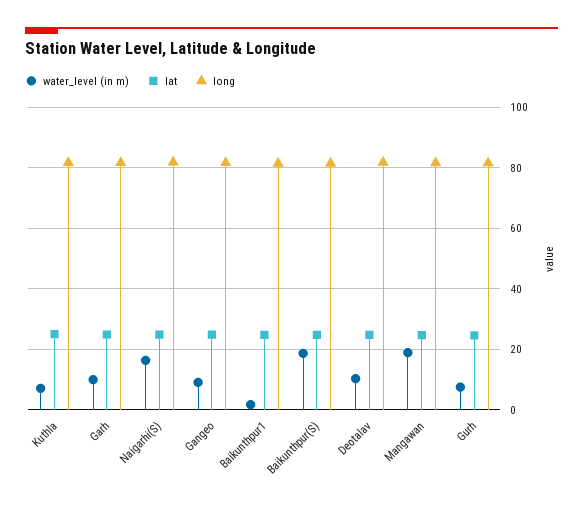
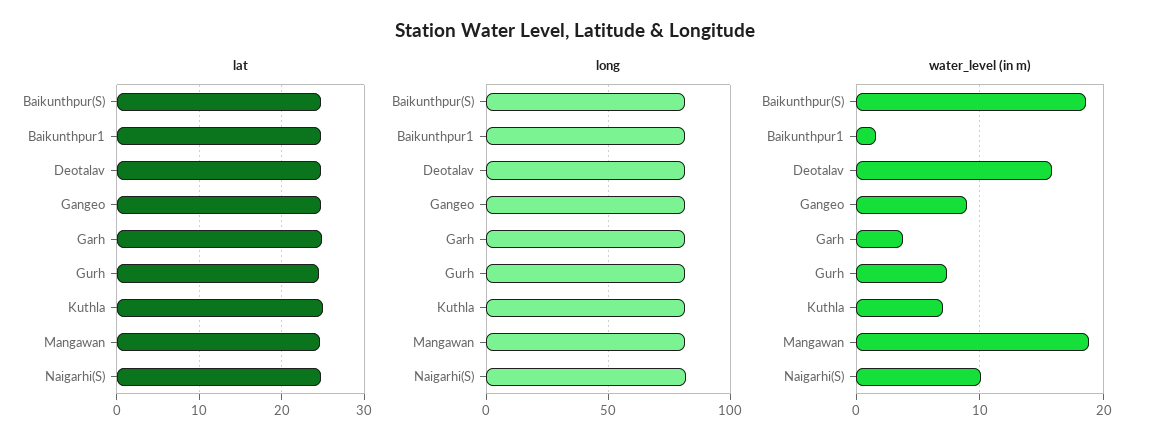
water_level (in m), Garh: 10 -> 4
water_level (in m), Naigarhi(S): 16 -> 10
water_level (in m), Deotalav: 10 -> 16

